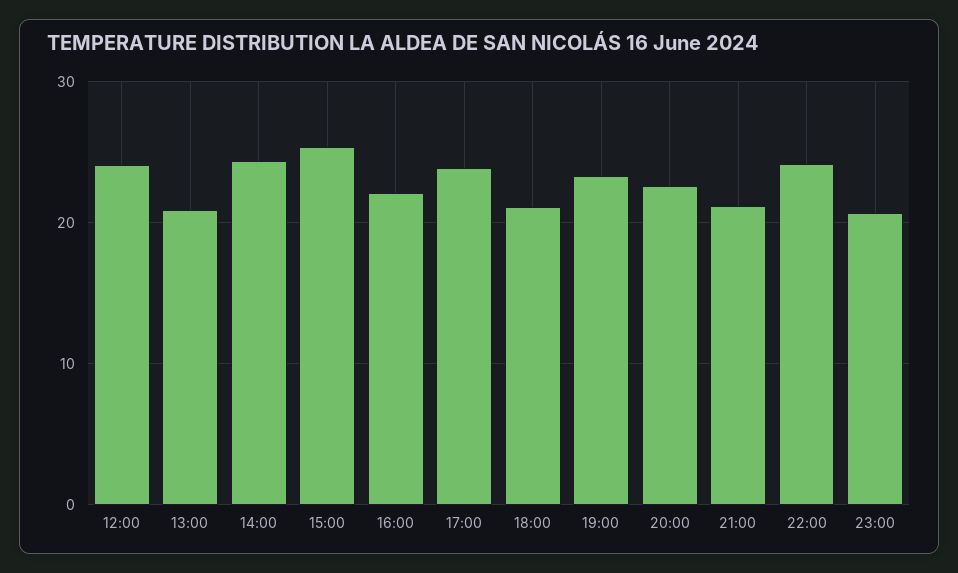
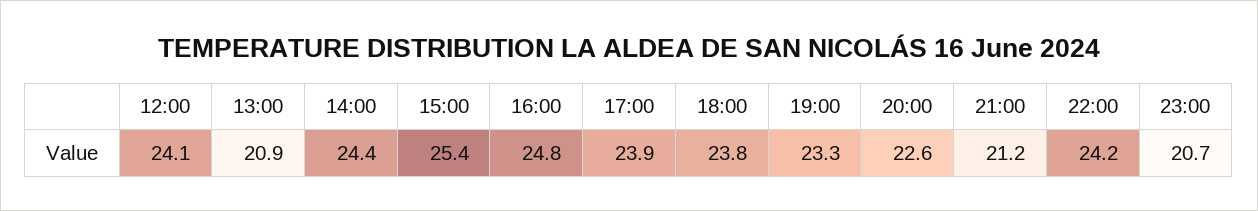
16:00: 22 -> 24.8
18:00: 21 -> 23.8

